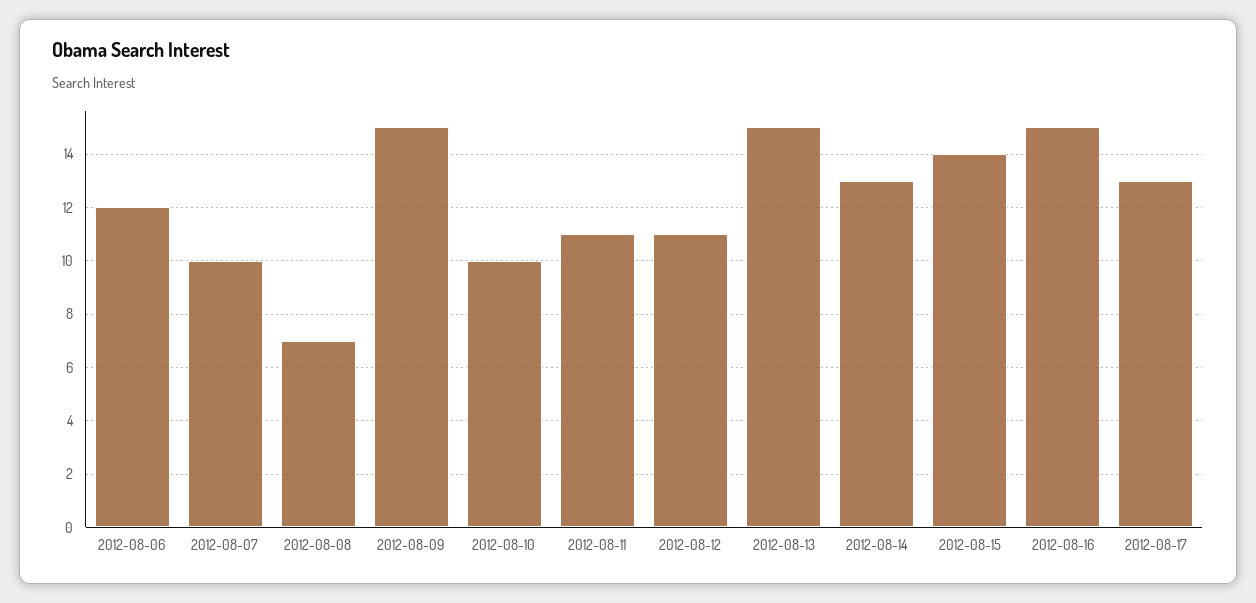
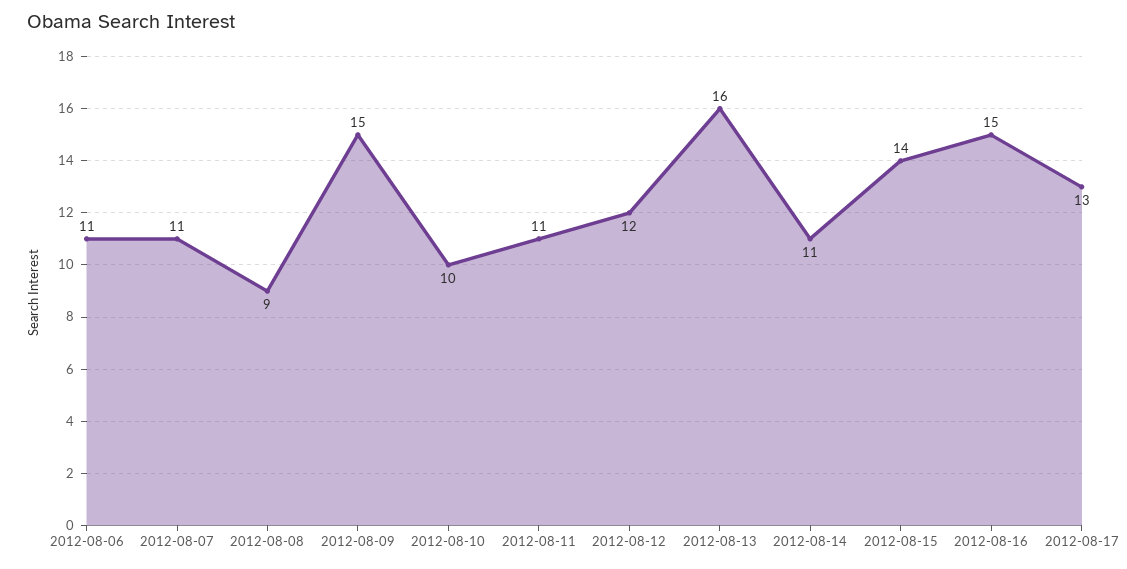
2012-08-06: 12 -> 11
2012-08-07: 10 -> 11
2012-08-08: 7 -> 9
2012-08-12: 11 -> 12
2012-08-13: 15 -> 16
2012-08-14: 13 -> 11

